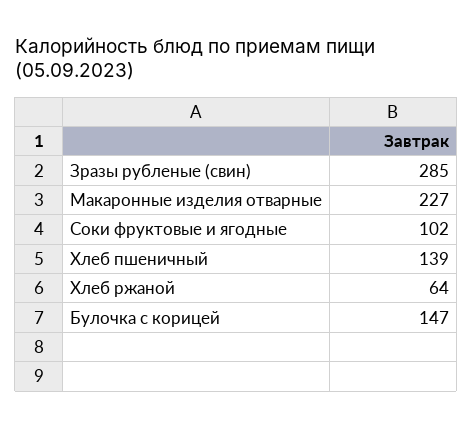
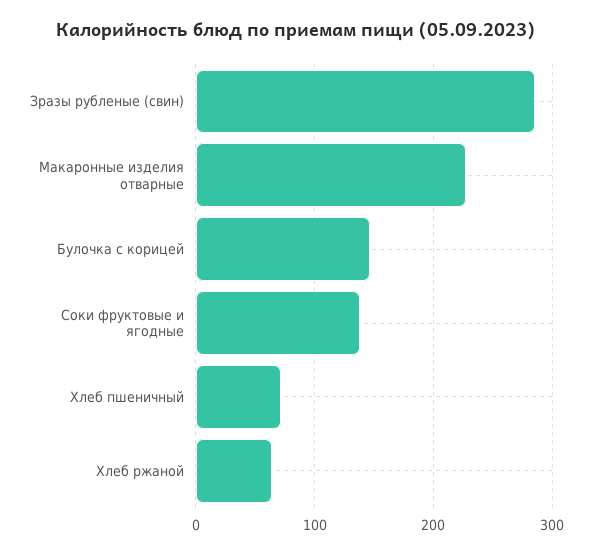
Соки фруктовые и ягодные: 102 -> 140
Хлеб пшеничный: 139 -> 70

